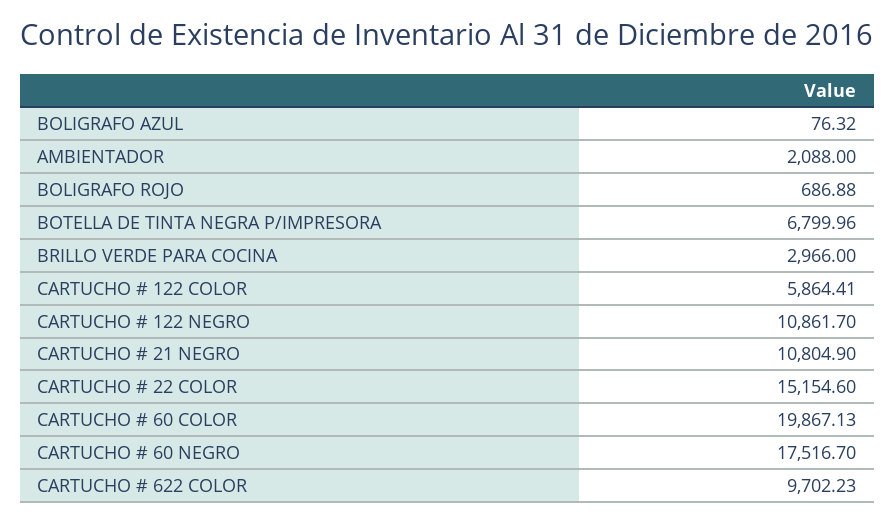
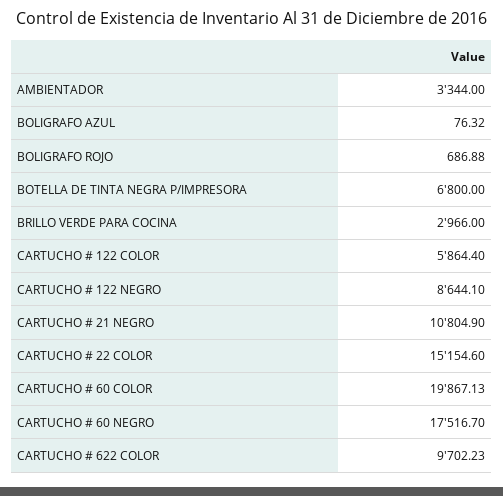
AMBIENTADOR: 2088 -> 3344
BOTELLA DE TINTA NEGRA P/IMPRESORA: 6799.96 -> 6800
CARTUCHO # 122 COLOR: 5864.41 -> 5864.4
CARTUCHO # 122 NEGRO: 10861.7 -> 8644.1

